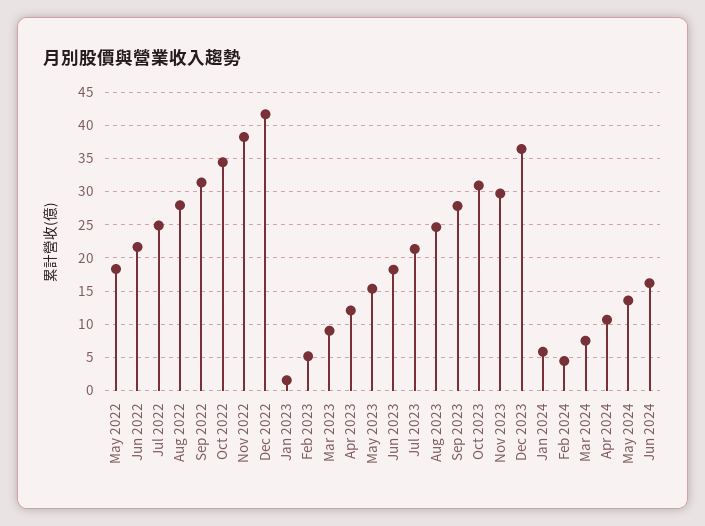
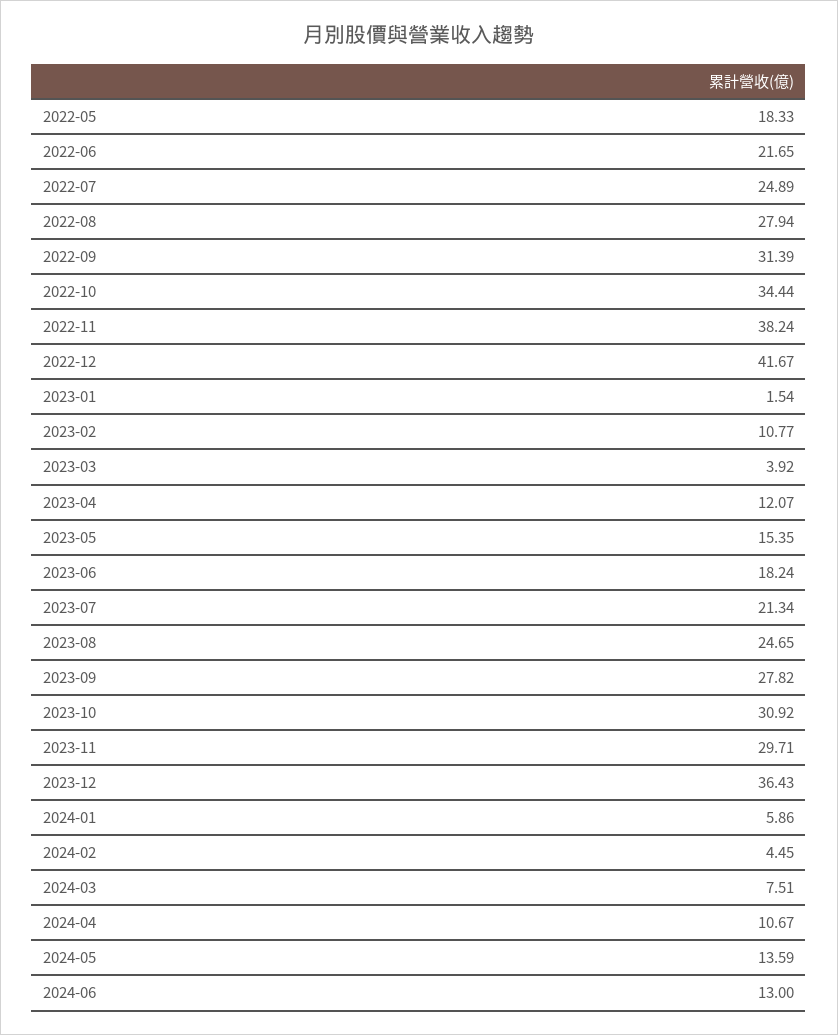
Feb 2023: 5 -> 10.77
Mar 2023: 9 -> 3.92
Jun 2024: 16 -> 13

